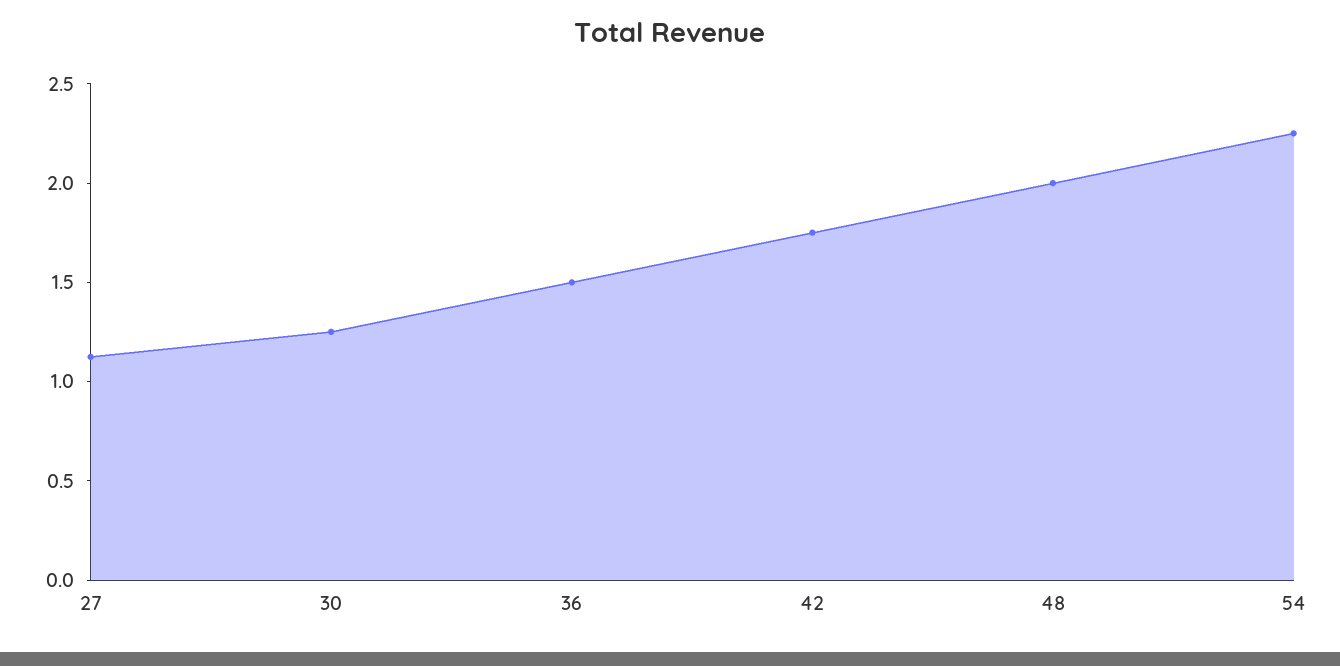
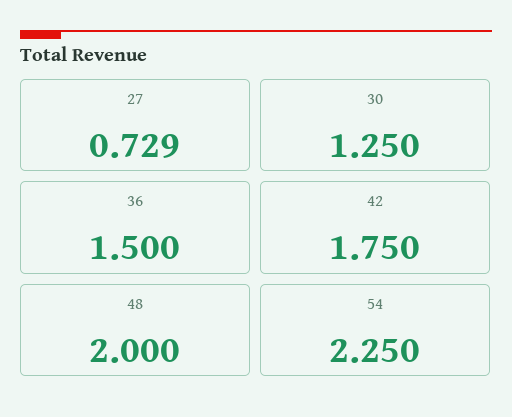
27: 1.1 -> 0.729

